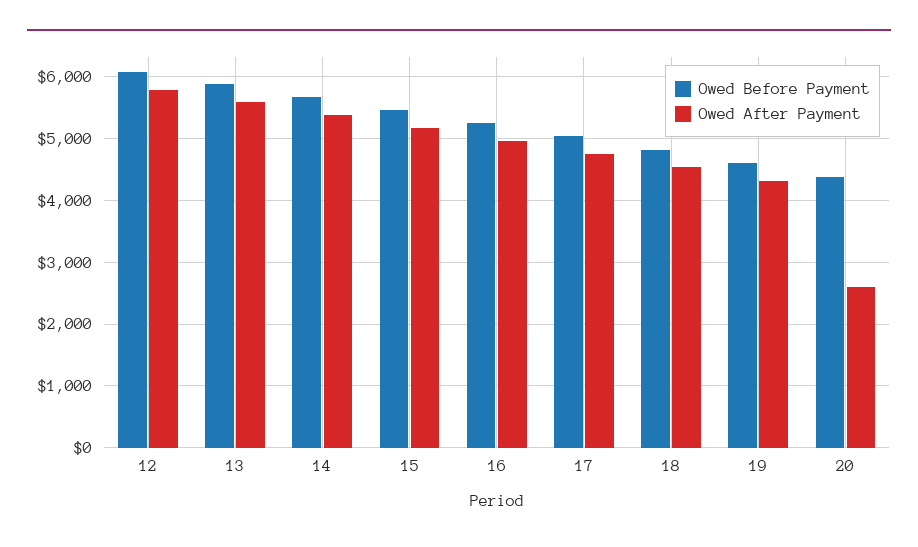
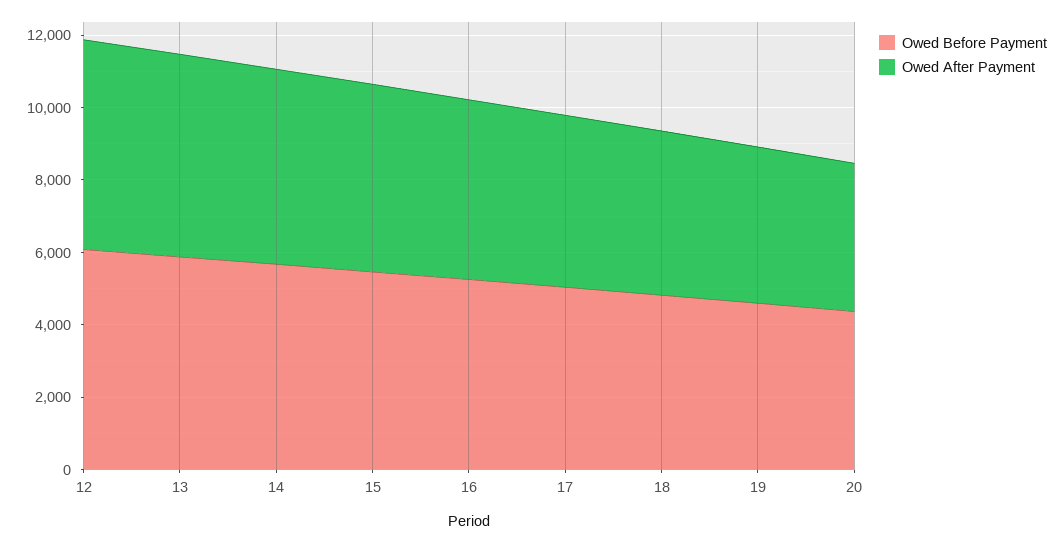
Owed After Payment, 20: 2600 -> 4000

